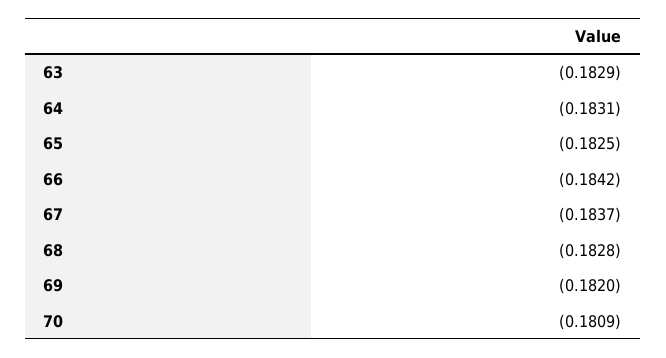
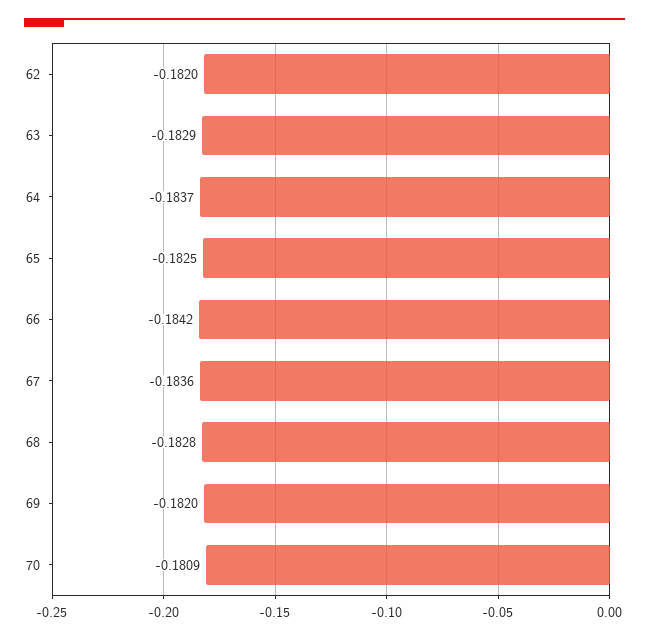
64: -0.1831 -> -0.1837
67: -0.1837 -> -0.1836
62: none -> -0.182

